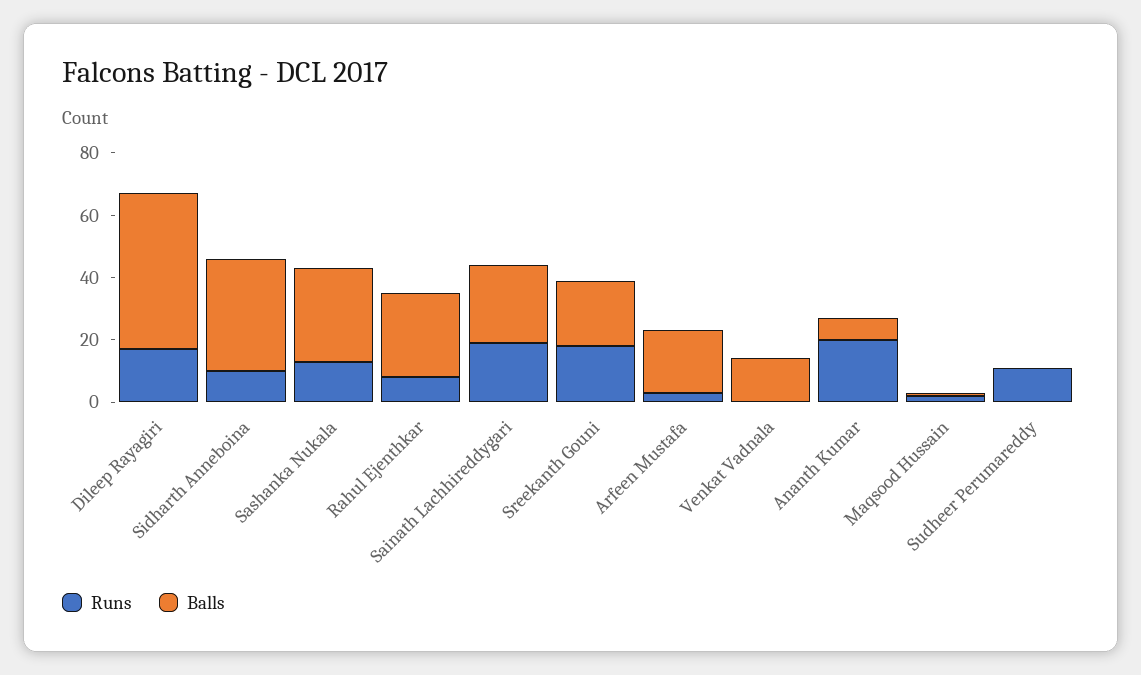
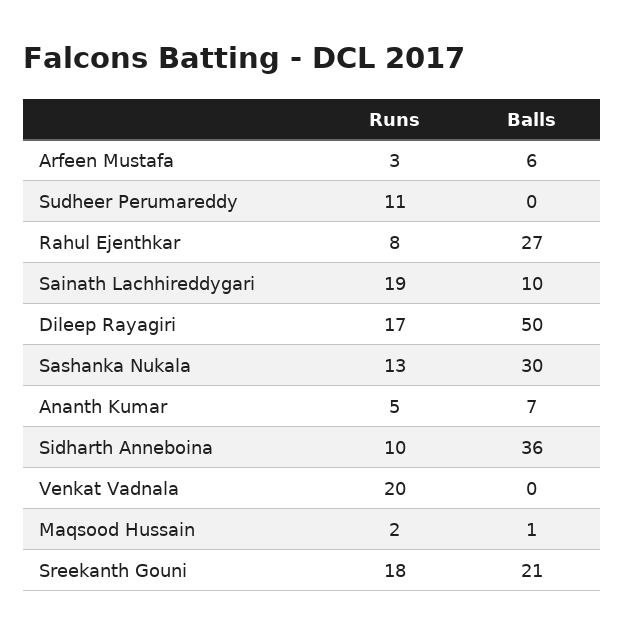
Balls, Sainath Lachhireddygari: 25 -> 10
Balls, Arfeen Mustafa: 20 -> 6
Runs, Venkat Vadnala: 0 -> 20
Balls, Venkat Vadnala: 15 -> 0
Runs, Ananth Kumar: 20 -> 5

